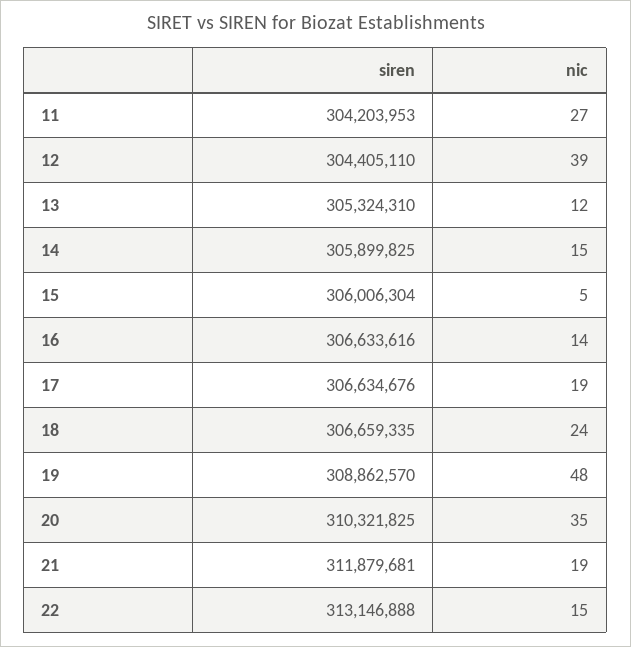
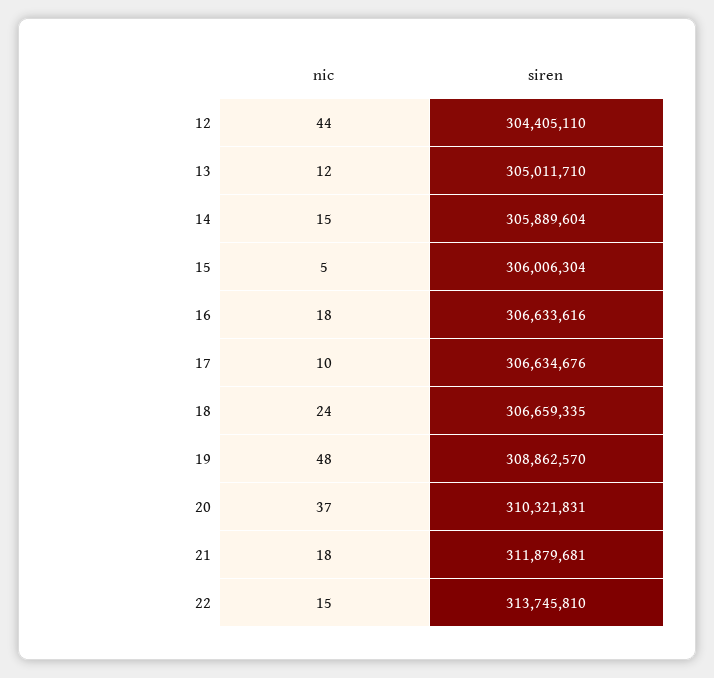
siren, 11: 304203953 -> none
nic, 11: 27 -> none
nic, 12: 39 -> 44
siren, 13: 305324310 -> 305011710
siren, 14: 305899825 -> 305889604
nic, 16: 14 -> 18
nic, 17: 19 -> 10
siren, 20: 310321825 -> 310321831
nic, 20: 35 -> 37
nic, 21: 19 -> 18
siren, 22: 313146888 -> 313745810

